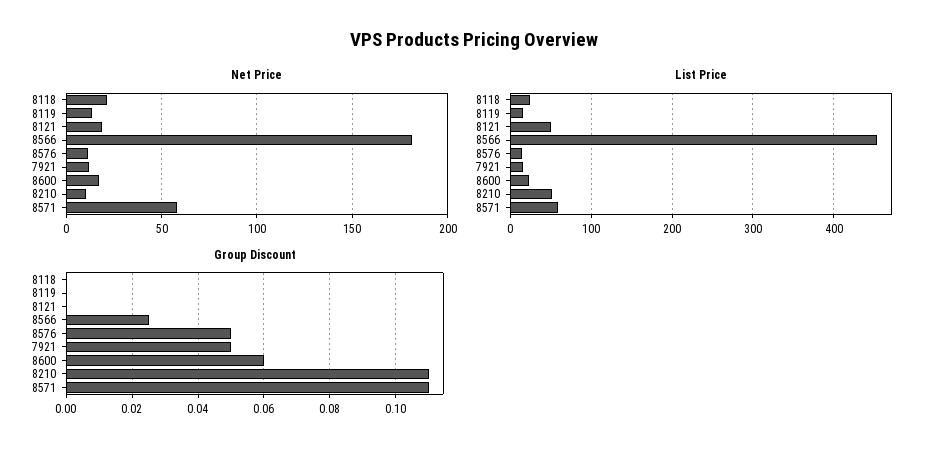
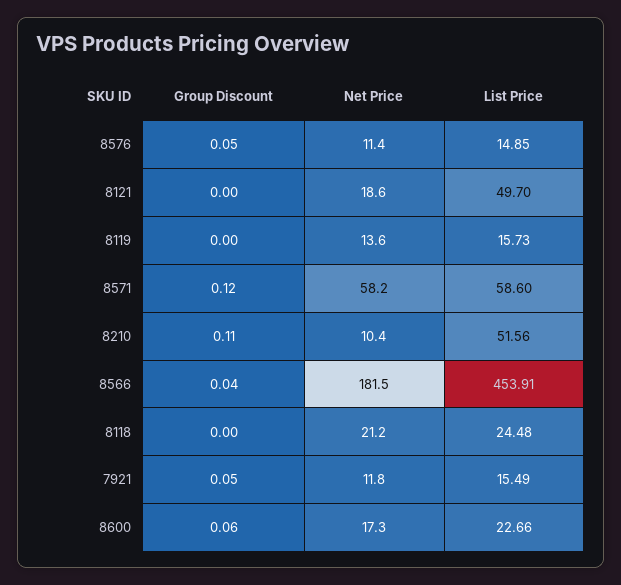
Group Discount, 8566: 0.025 -> 0.04
Group Discount, 8571: 0.11 -> 0.12

